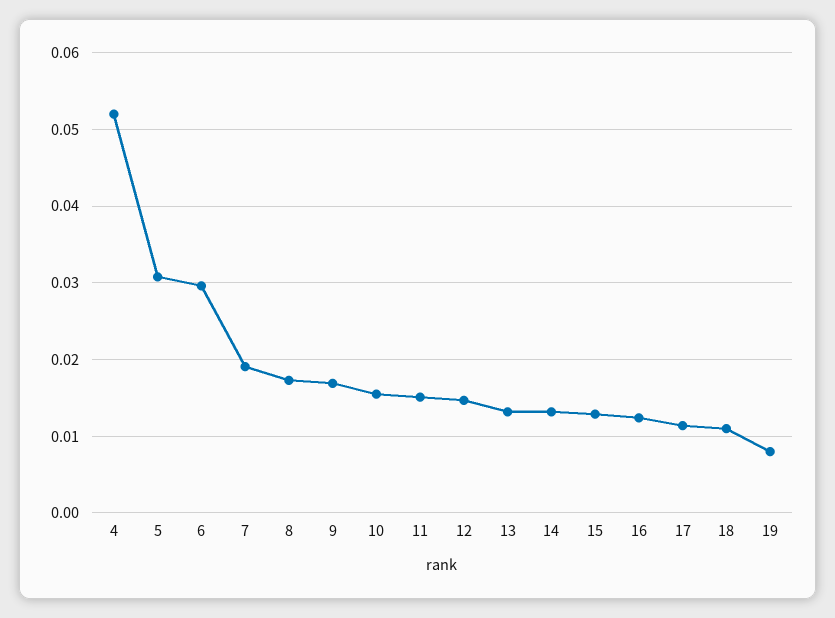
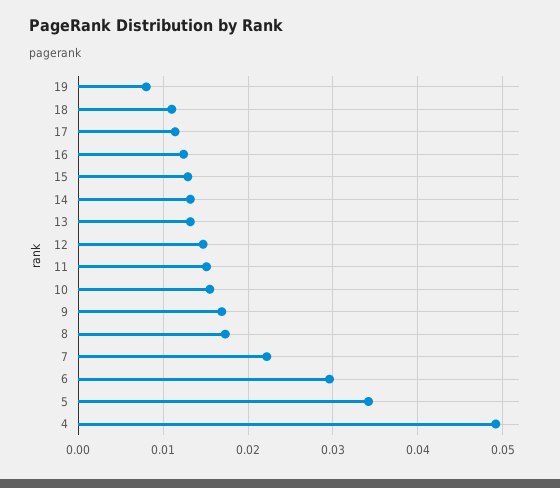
4: 0.052 -> 0.049
5: 0.031 -> 0.034
7: 0.019 -> 0.022

